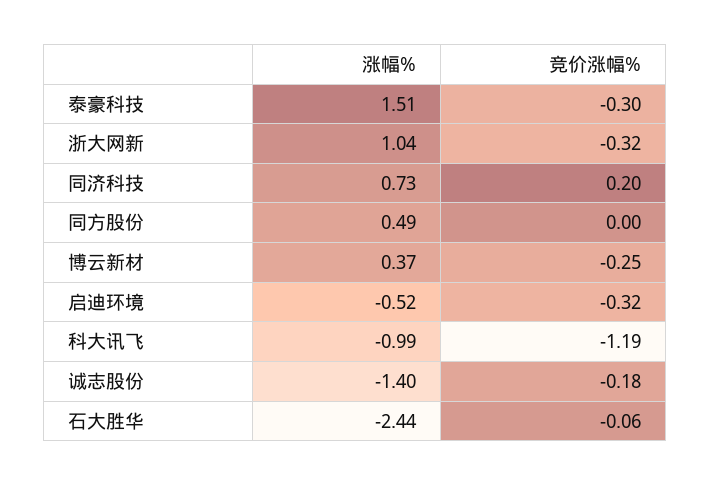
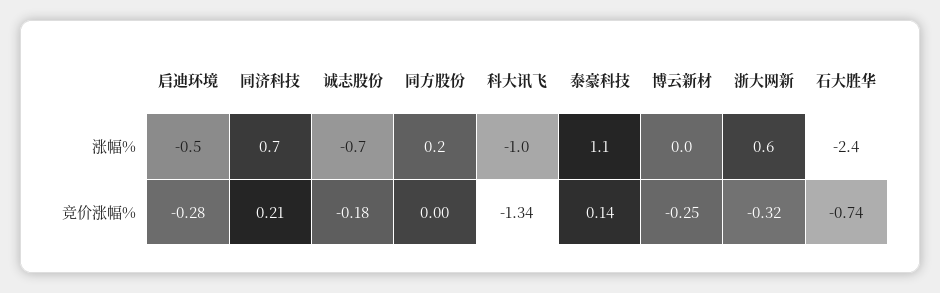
涨幅%, 泰豪科技: 1.51 -> 1.1
竞价涨幅%, 泰豪科技: -0.3 -> 0.14
涨幅%, 浙大网新: 1.04 -> 0.6
竞价涨幅%, 同济科技: 0.2 -> 0.21
涨幅%, 同方股份: 0.49 -> 0.2
涨幅%, 博云新材: 0.37 -> 0
竞价涨幅%, 启迪环境: -0.32 -> -0.28
竞价涨幅%, 科大讯飞: -1.19 -> -1.34
涨幅%, 诚志股份: -1.4 -> -0.7
竞价涨幅%, 石大胜华: -0.06 -> -0.74

